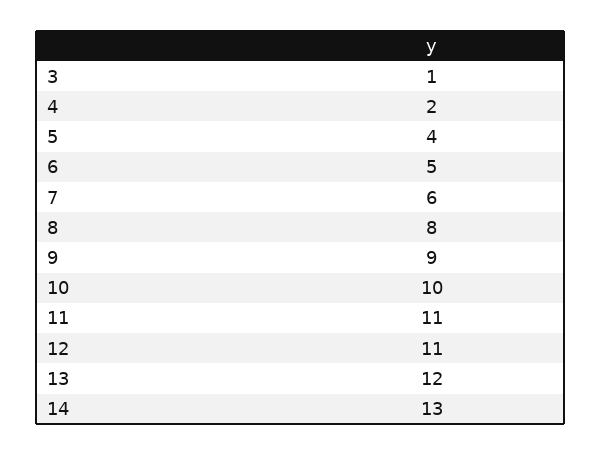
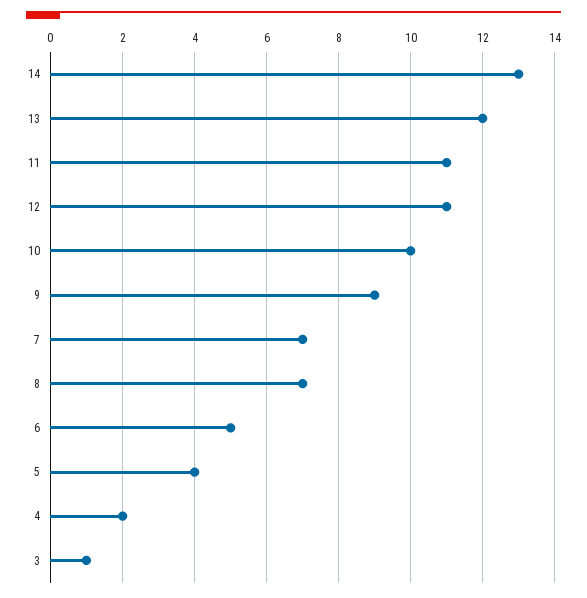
7: 6 -> 7
8: 8 -> 7

